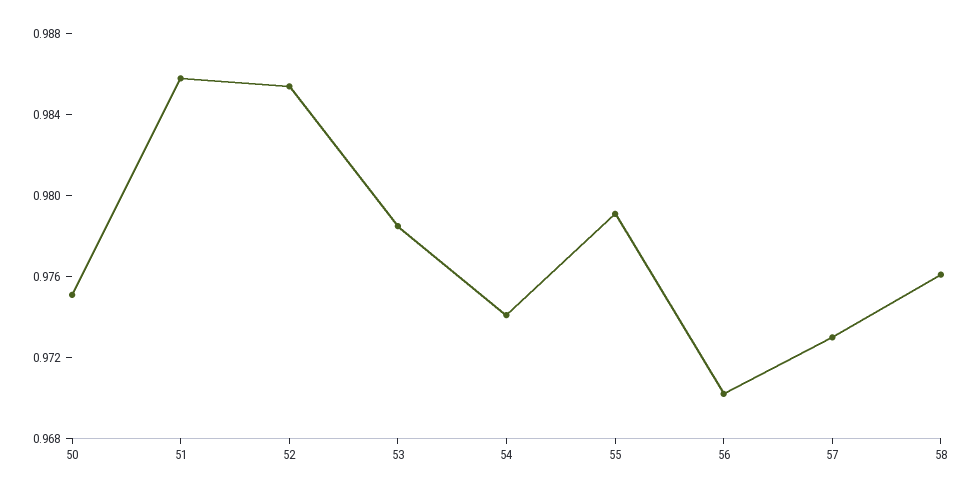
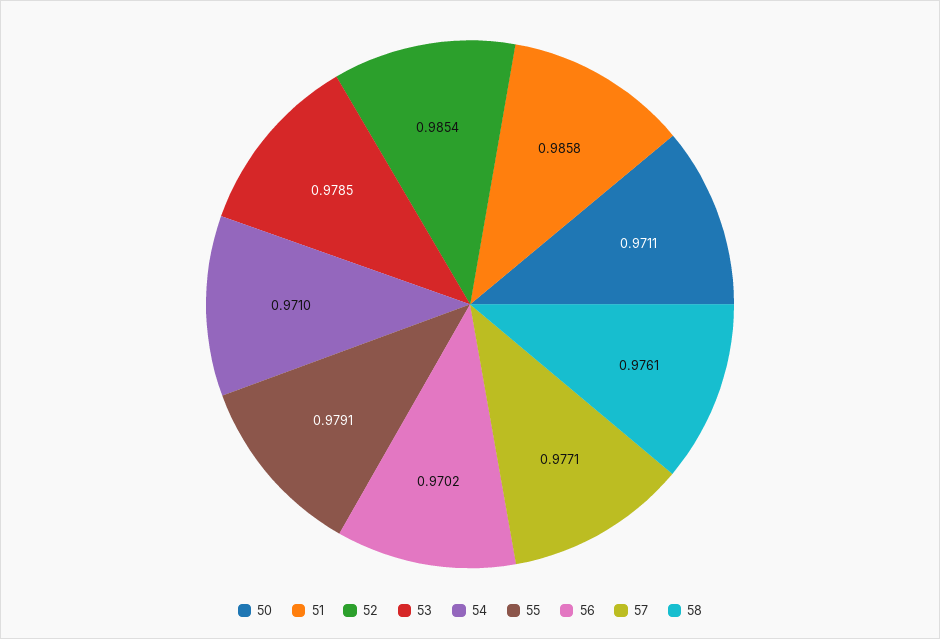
50: 0.975 -> 0.9711
54: 0.974 -> 0.971
57: 0.973 -> 0.9771

